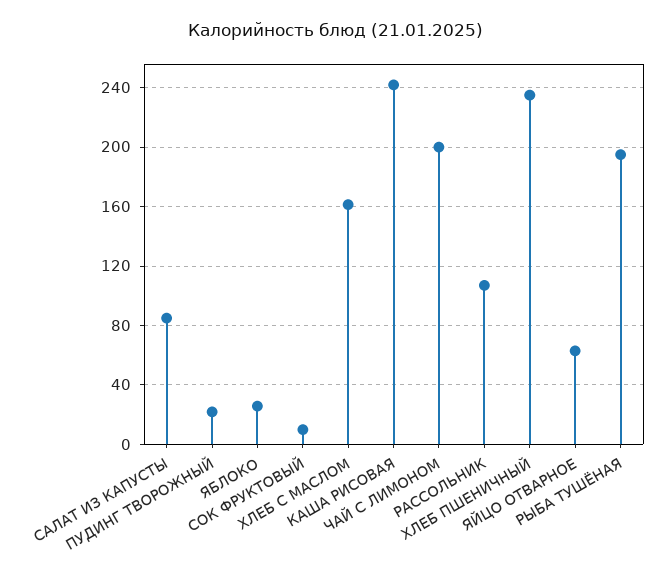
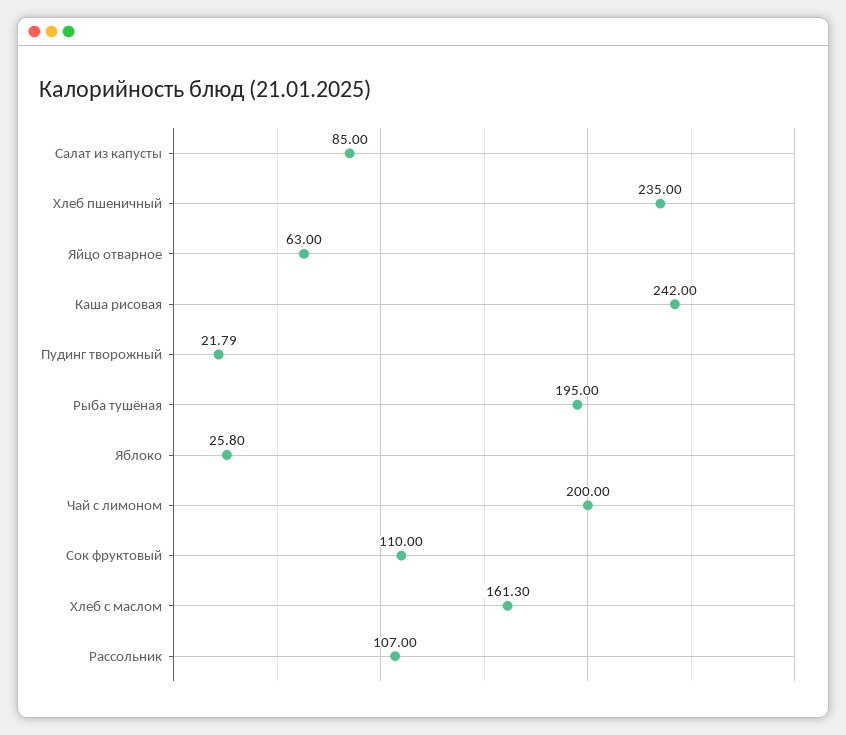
СОК ФРУКТОВЫЙ: 10 -> 110

